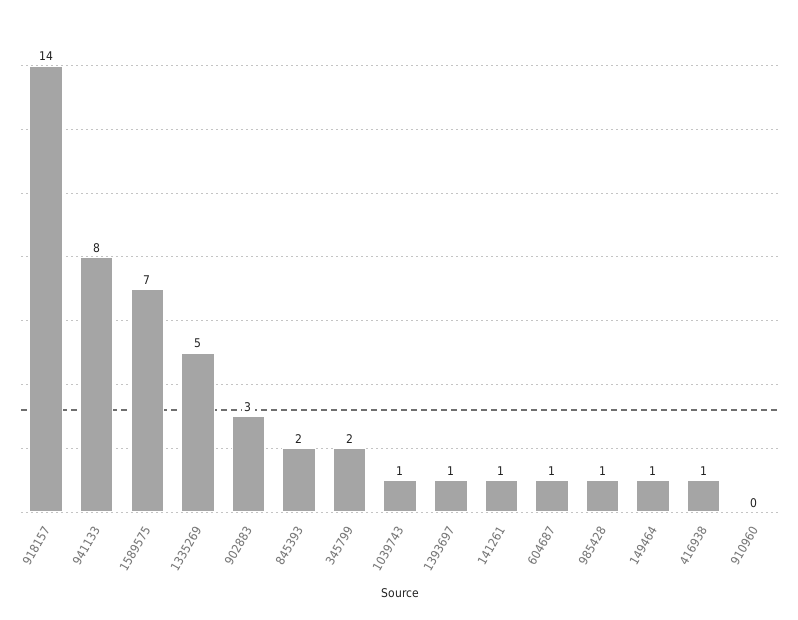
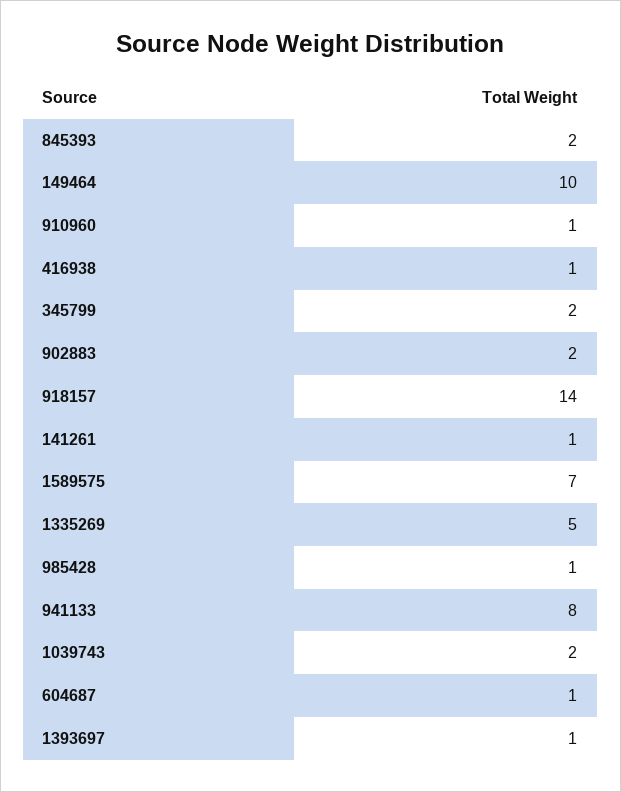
902883: 3 -> 2
1039743: 1 -> 2
149464: 1 -> 10
910960: 0 -> 1

